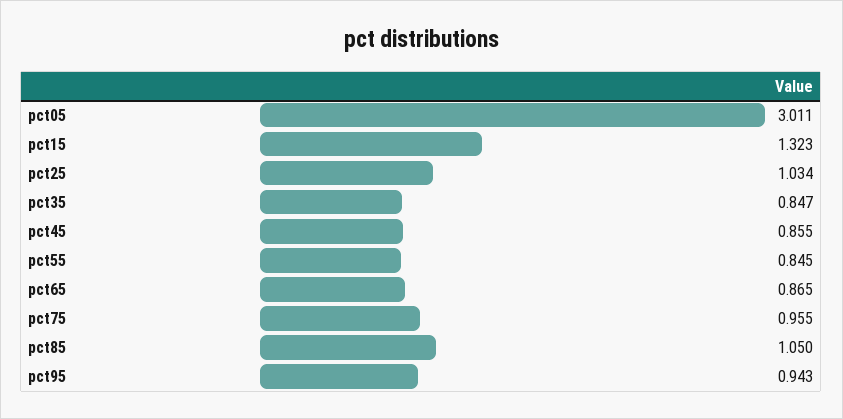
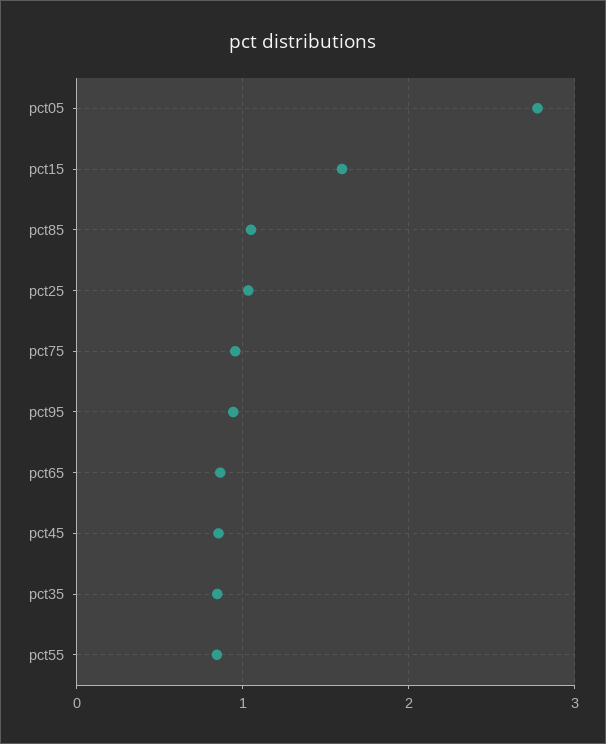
pct05: 3.011 -> 2.8
pct15: 1.323 -> 1.6

